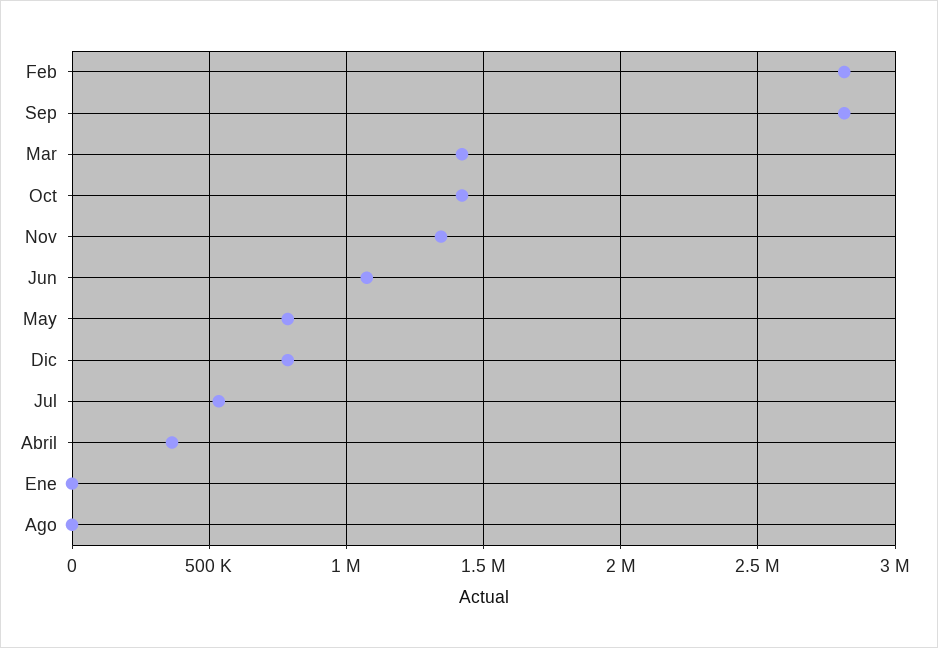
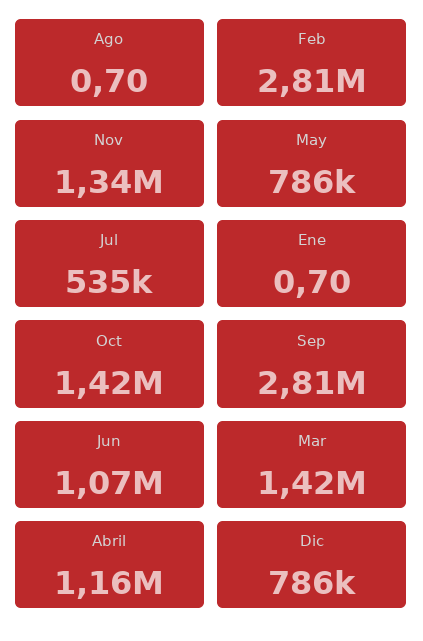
Abril: 350000 -> 1160000

